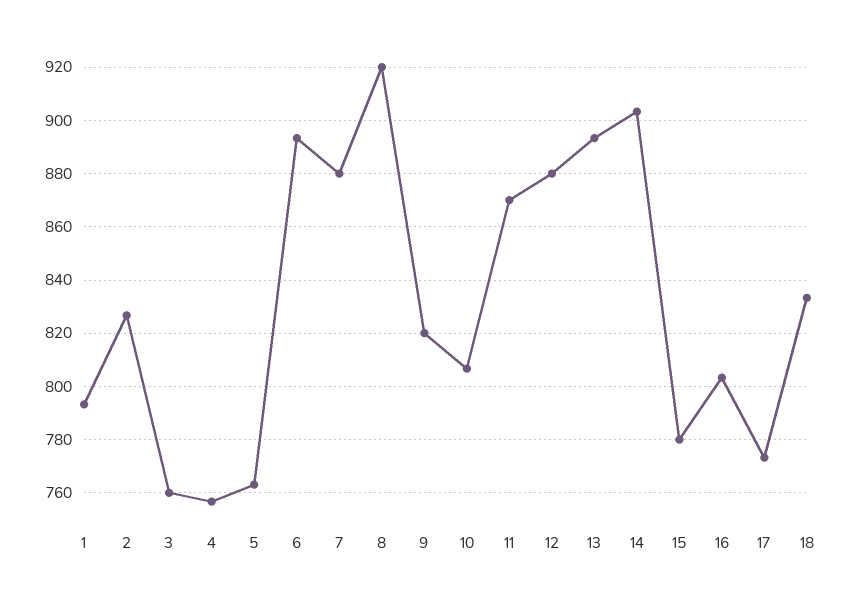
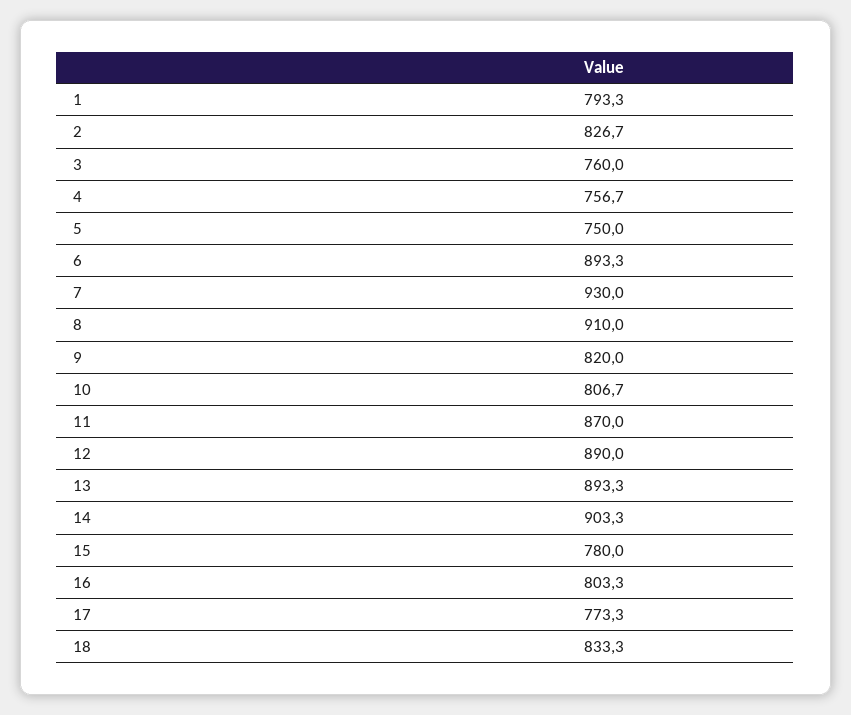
5: 762.5 -> 750
7: 880 -> 930
8: 920 -> 910
12: 880 -> 890

